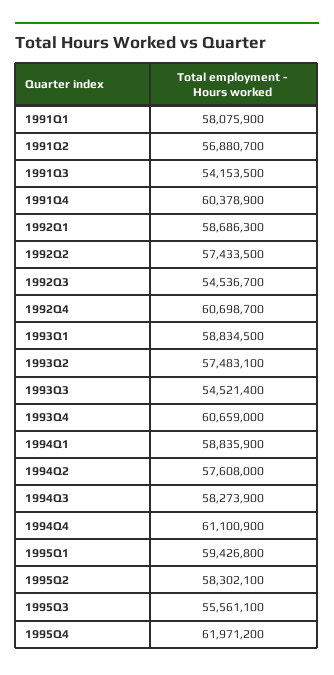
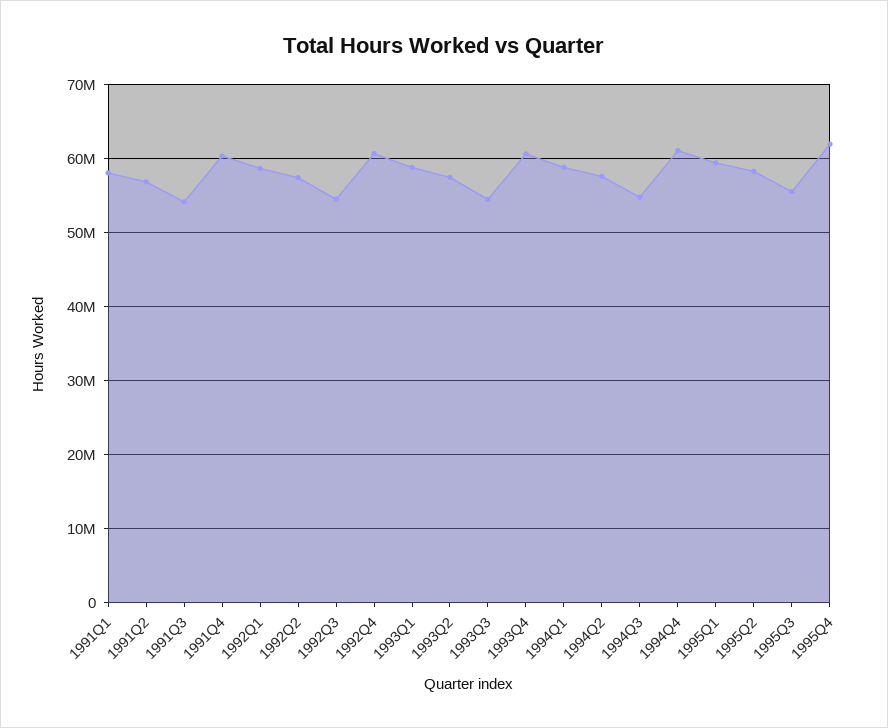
1994Q3: 58273900 -> 55000000

